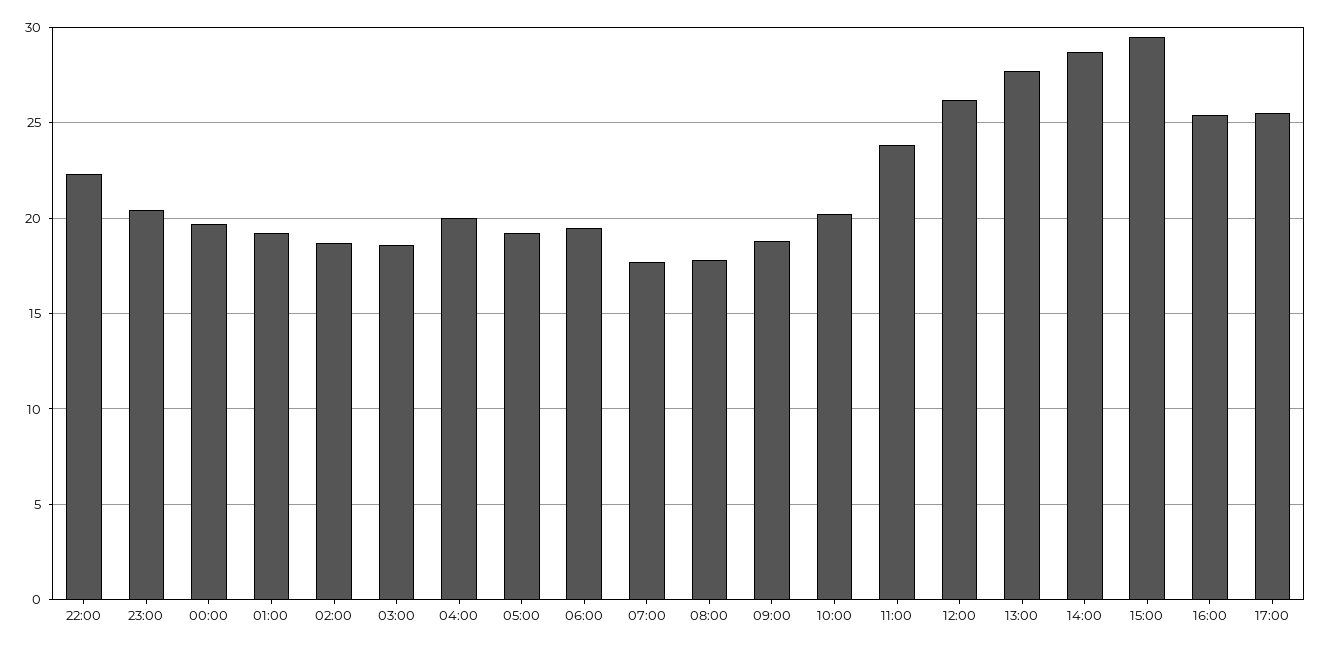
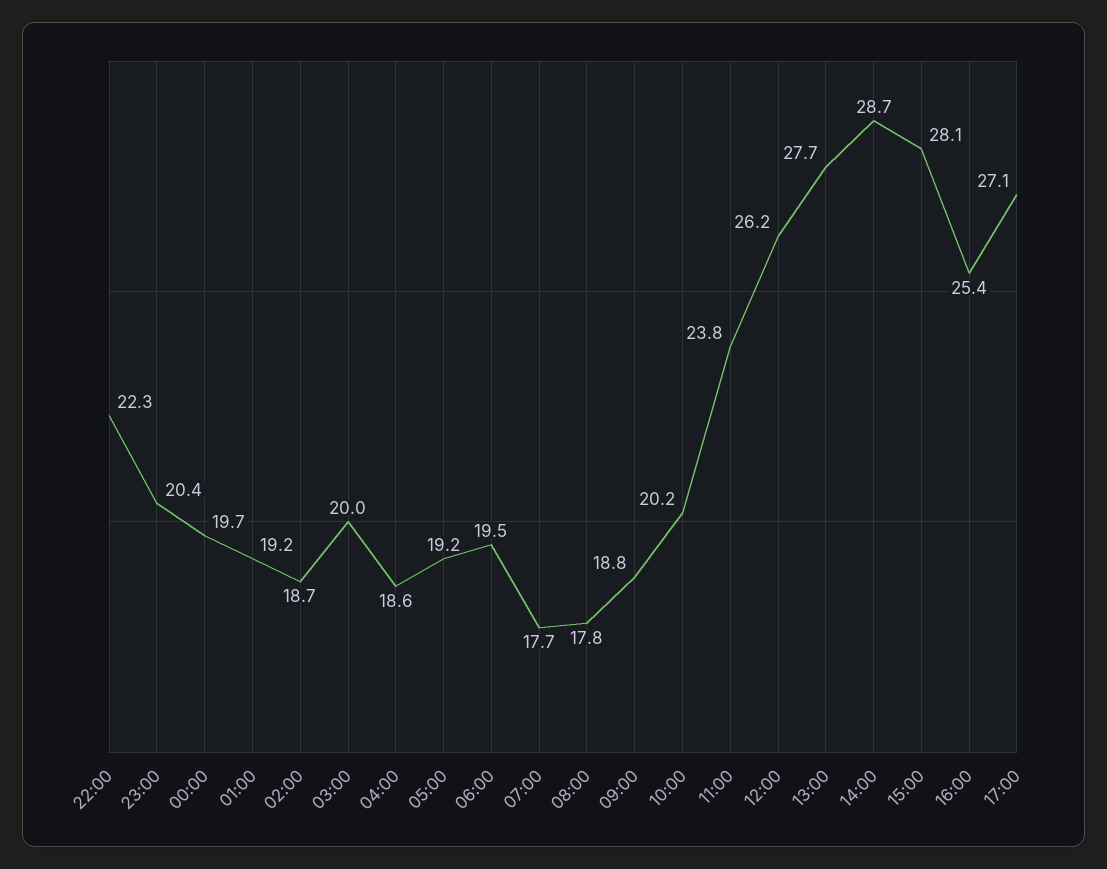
03:00: 18.5 -> 20
04:00: 20 -> 18.6
15:00: 29.5 -> 28.1
17:00: 25.5 -> 27.1

